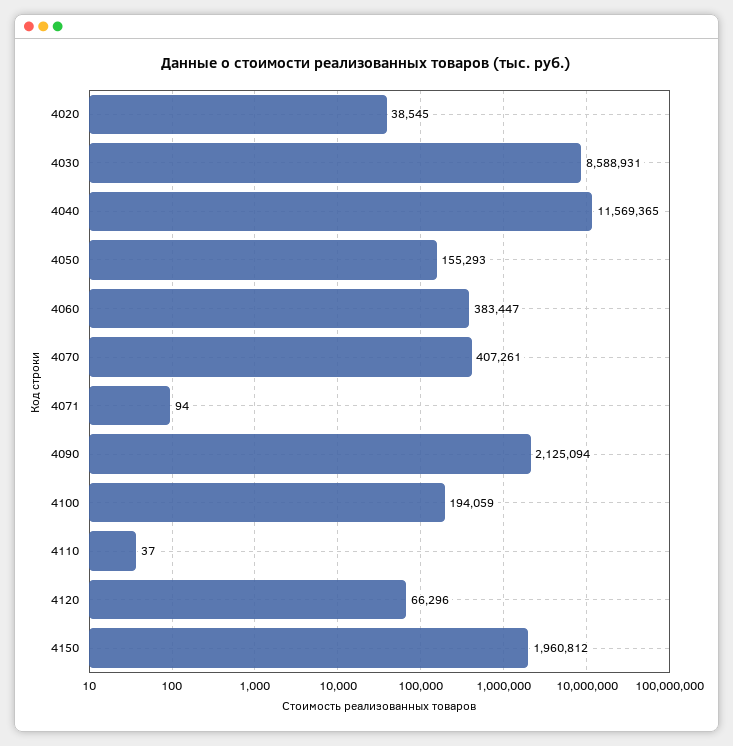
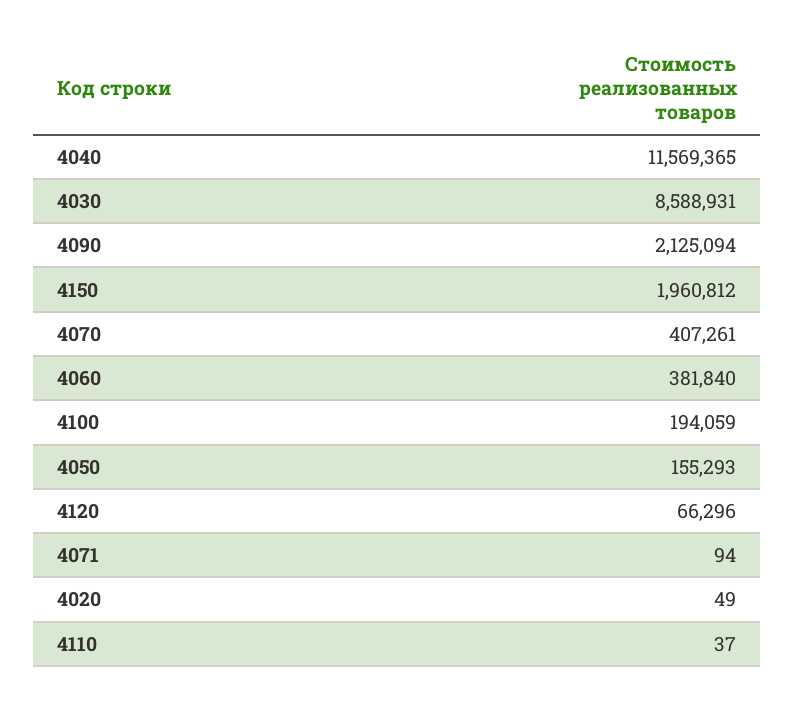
4020: 38545 -> 49
4060: 383447 -> 381840

